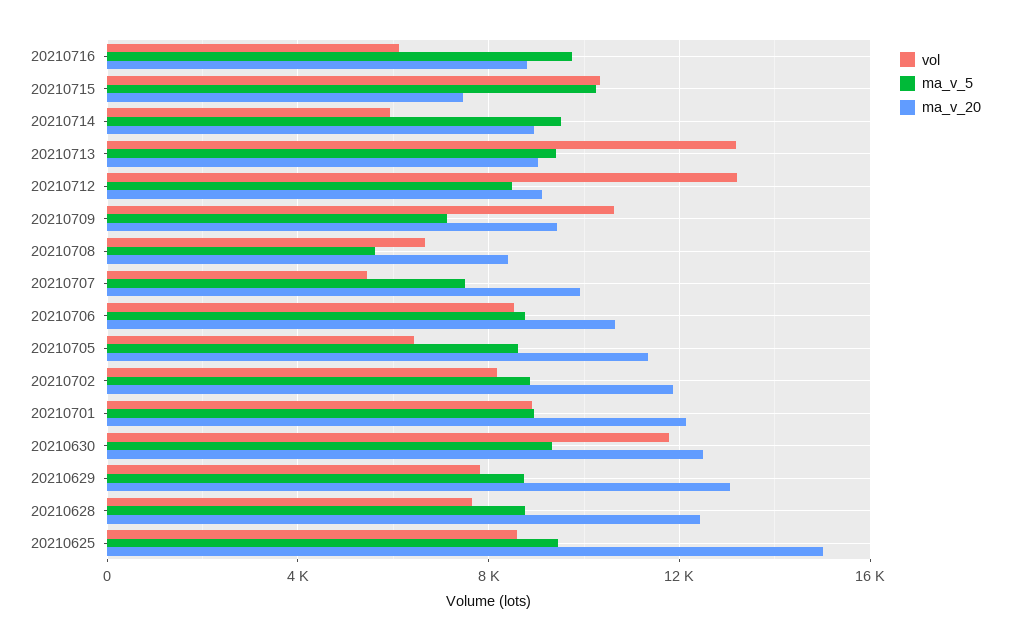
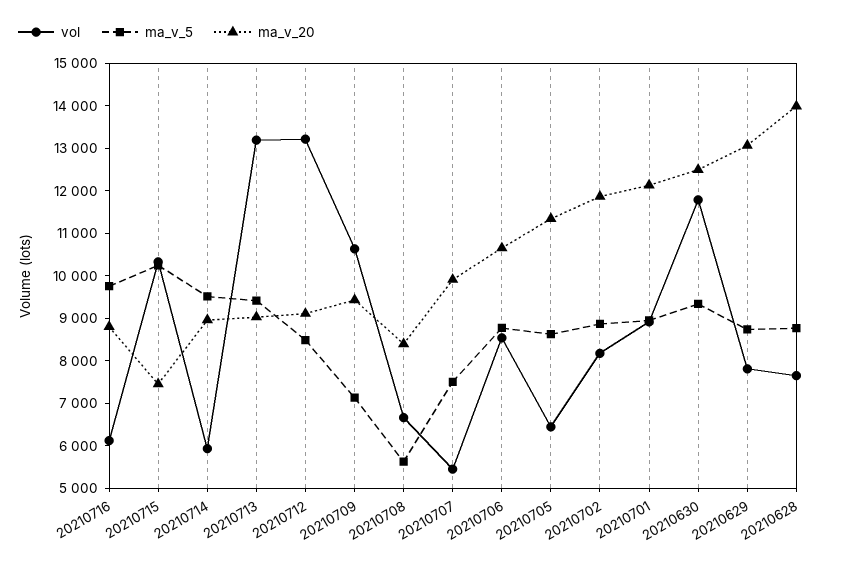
ma_v_20, 20210628: 12500 -> 14000
vol, 20210625: 8500 -> none
ma_v_5, 20210625: 9500 -> none
ma_v_20, 20210625: 15000 -> none

